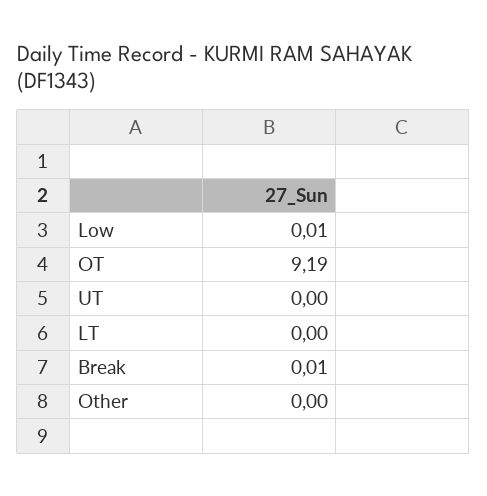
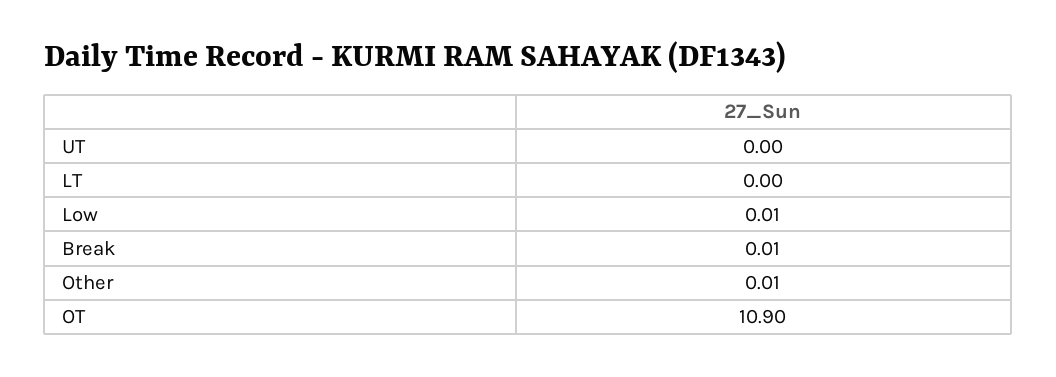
OT: 9.19 -> 10.9
Other: 0 -> 0.01

